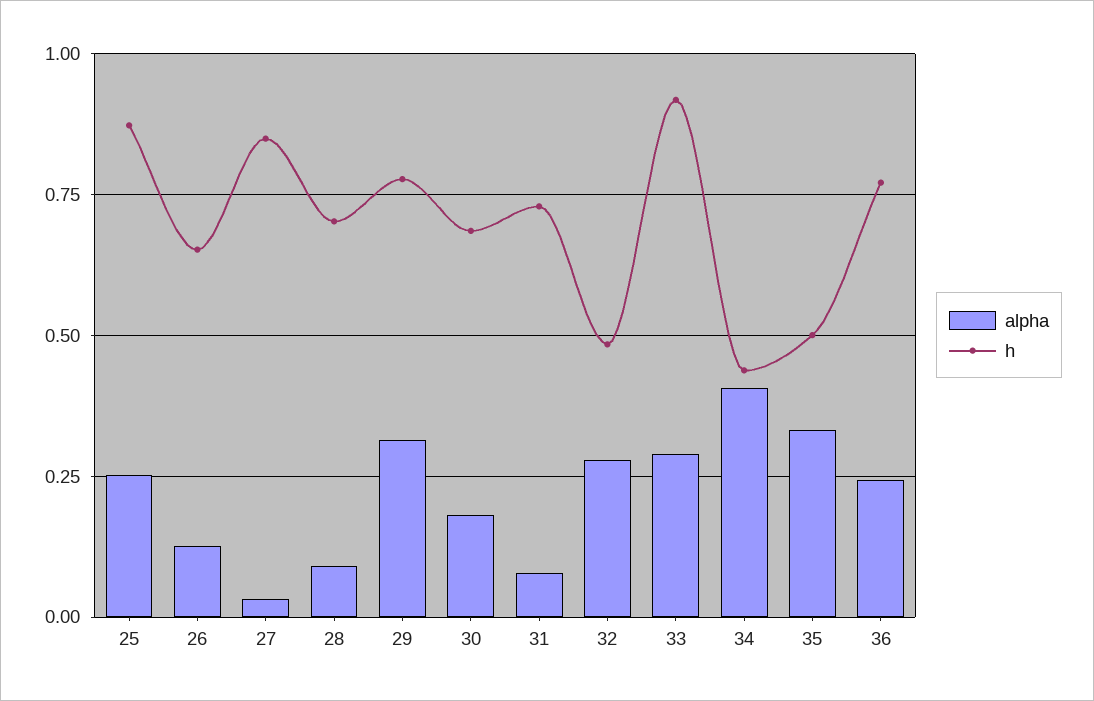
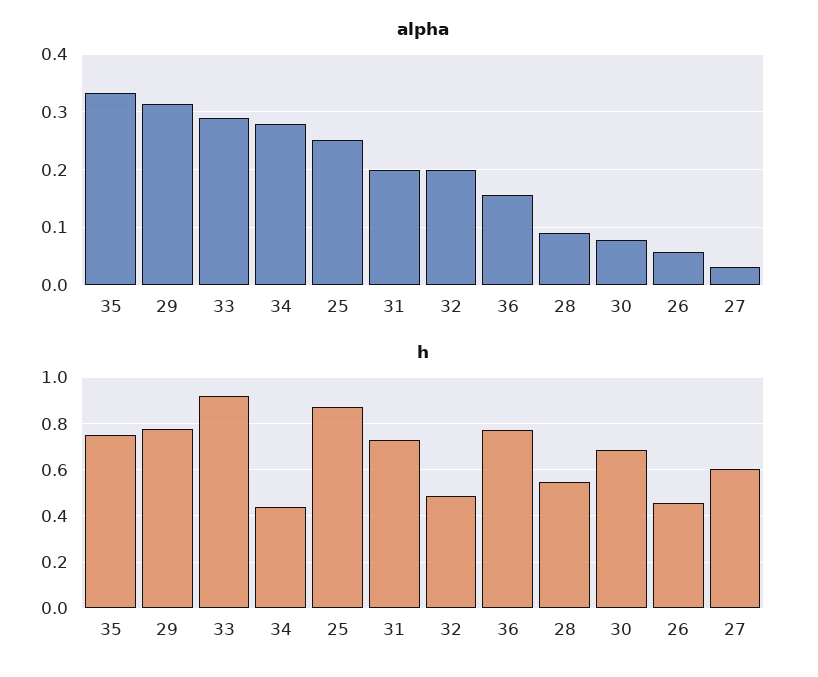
alpha, 26: 0.125 -> 0.06
h, 26: 0.65 -> 0.45
h, 27: 0.85 -> 0.6
h, 28: 0.7 -> 0.55
alpha, 30: 0.175 -> 0.08
alpha, 31: 0.075 -> 0.2
alpha, 32: 0.275 -> 0.2
alpha, 34: 0.4 -> 0.28
h, 35: 0.5 -> 0.75
alpha, 36: 0.25 -> 0.16

